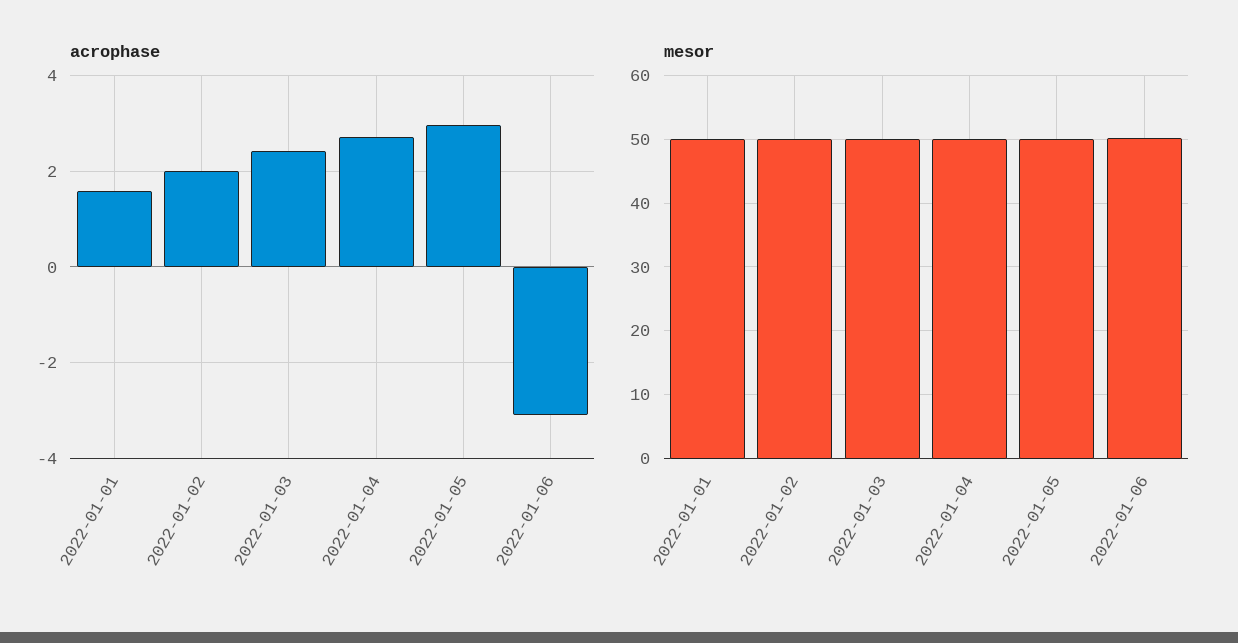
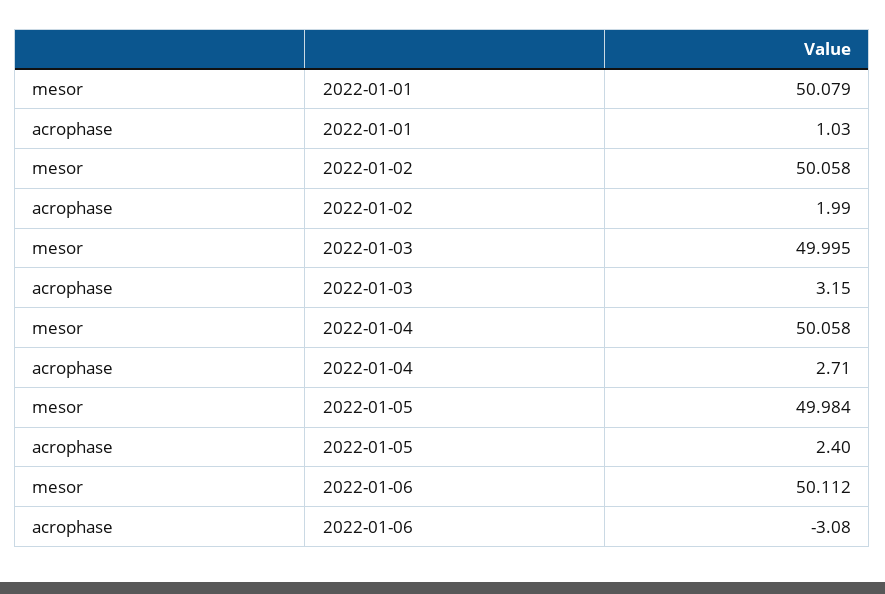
acrophase, 2022-01-01: 1.6 -> 1.03
acrophase, 2022-01-03: 2.4 -> 3.15
acrophase, 2022-01-05: 3 -> 2.4

